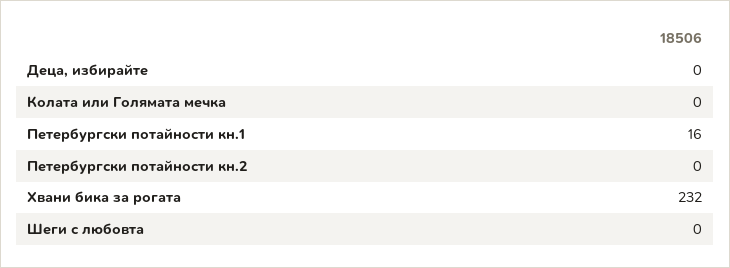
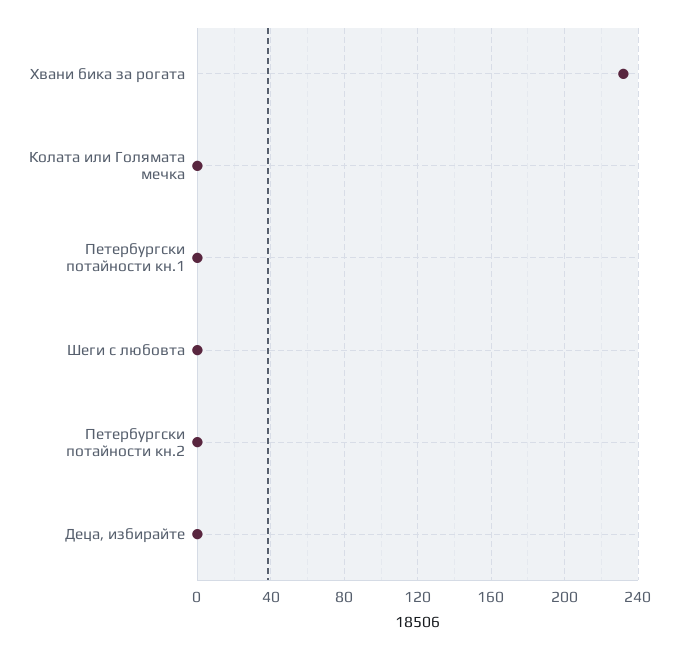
Петербургски потайности кн.1: 16 -> 0

